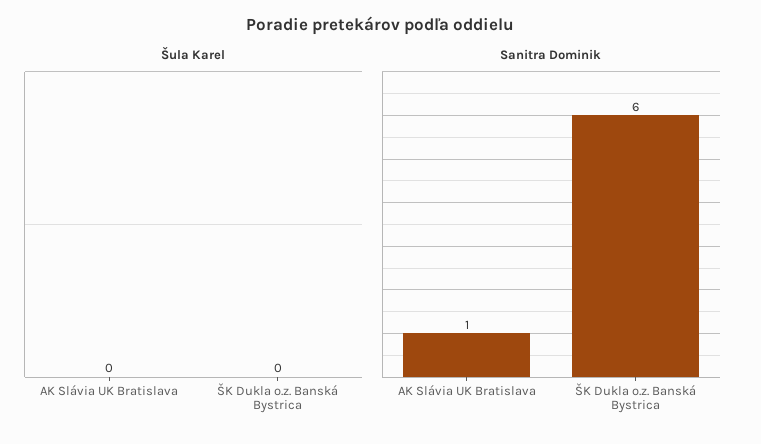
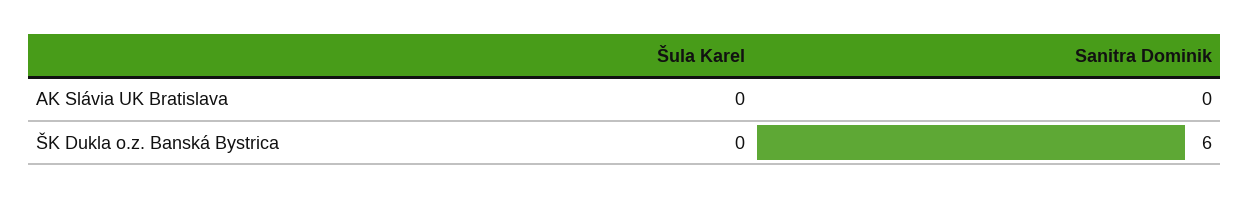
Sanitra Dominik, AK Slávia UK Bratislava: 1 -> 0

